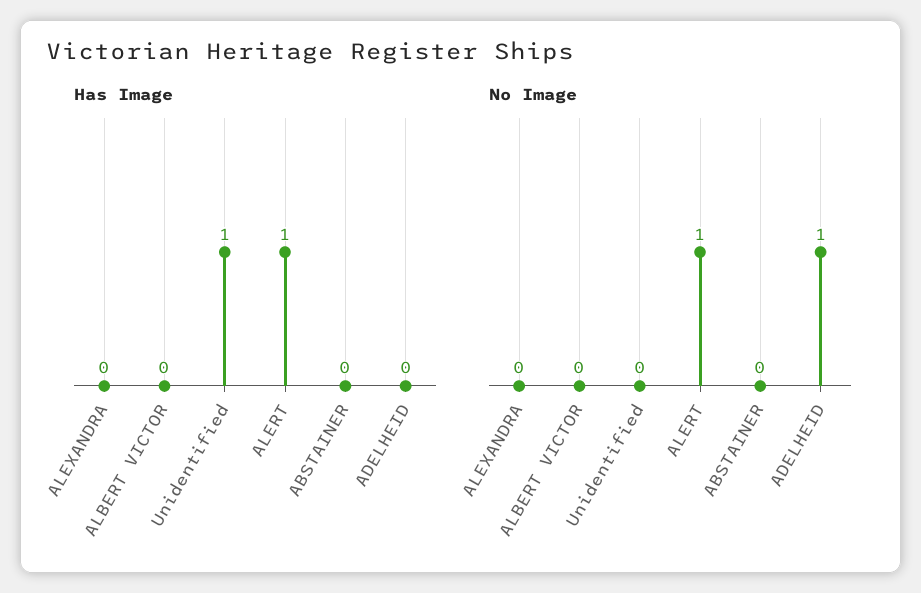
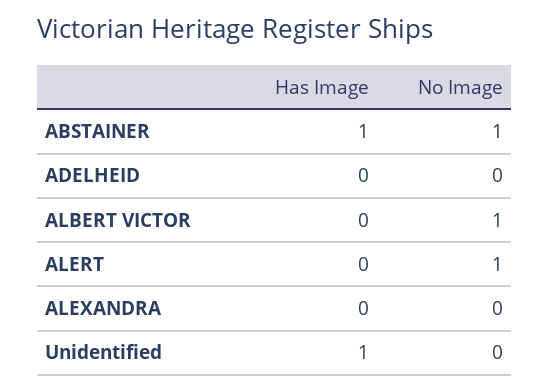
Has Image, ALERT: 1 -> 0
Has Image, ABSTAINER: 0 -> 1
No Image, ALBERT VICTOR: 0 -> 1
No Image, ABSTAINER: 0 -> 1
No Image, ADELHEID: 1 -> 0

